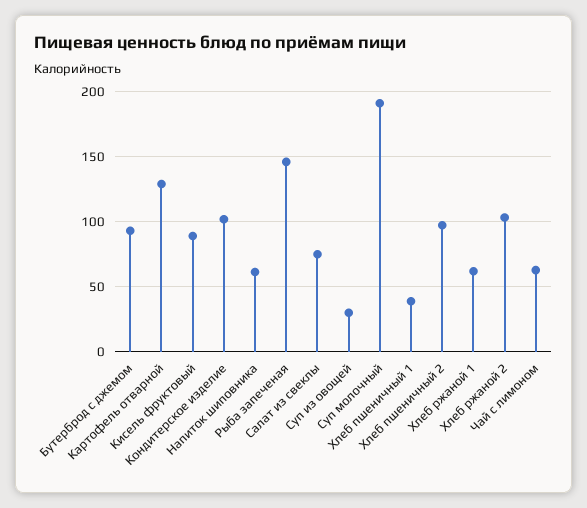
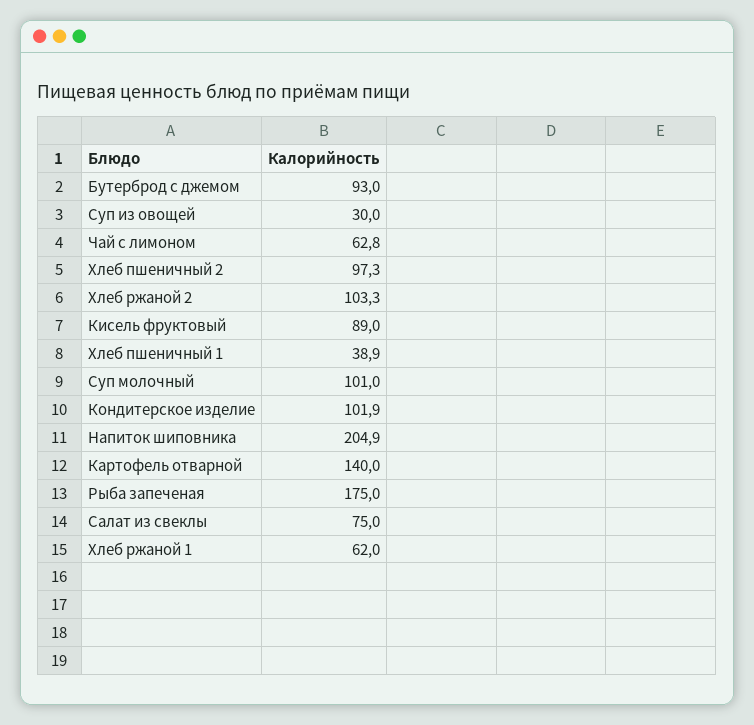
Картофель отварной: 130 -> 140
Напиток шиповника: 60 -> 204.9
Рыба запеченая: 145 -> 175
Суп молочный: 190 -> 101

